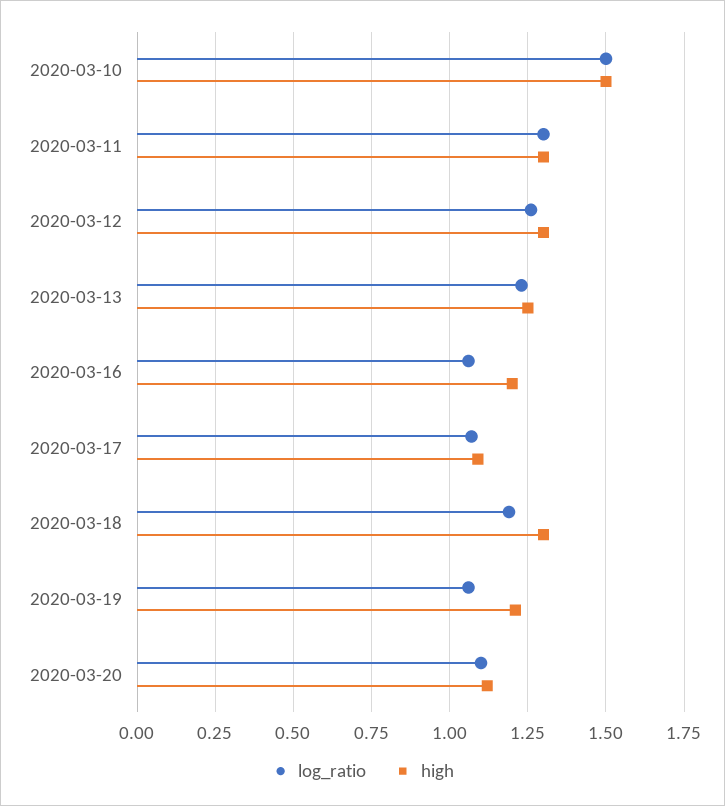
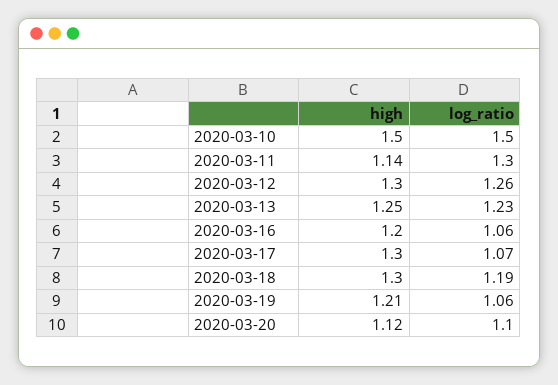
high, 2020-03-11: 1.3 -> 1.14
high, 2020-03-17: 1.1 -> 1.3

